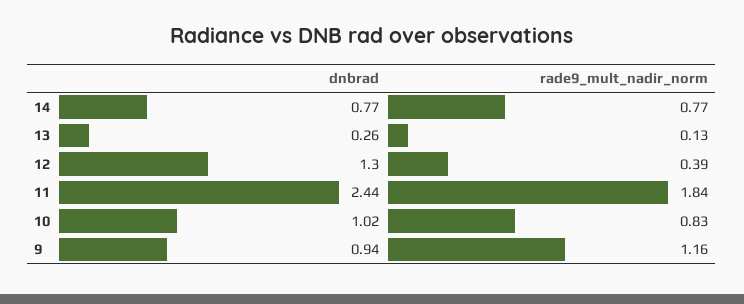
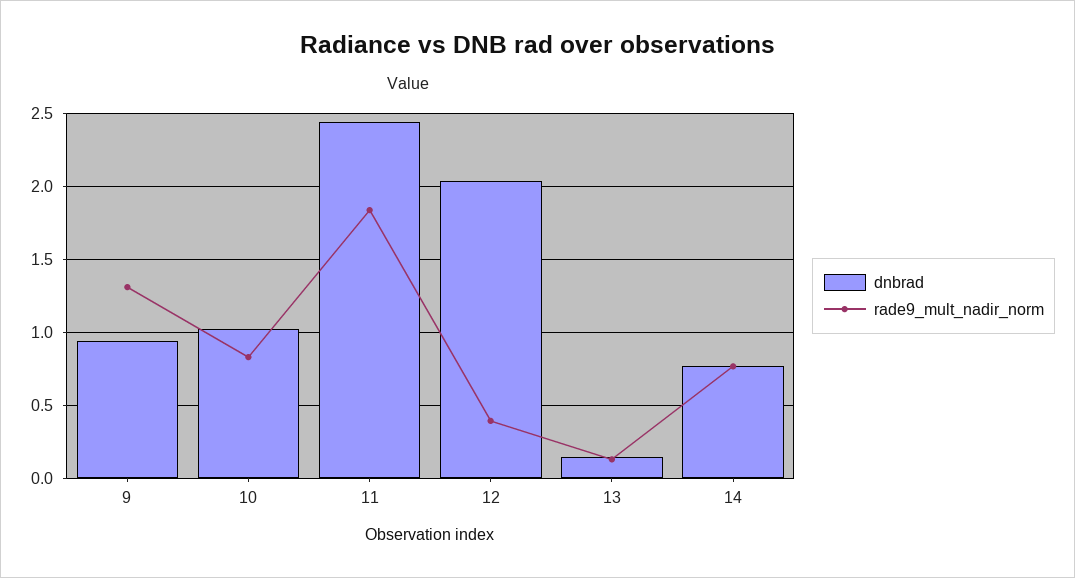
dnbrad, 13: 0.26 -> 0.15
dnbrad, 12: 1.3 -> 2.05
rade9_mult_nadir_norm, 9: 1.16 -> 1.3

